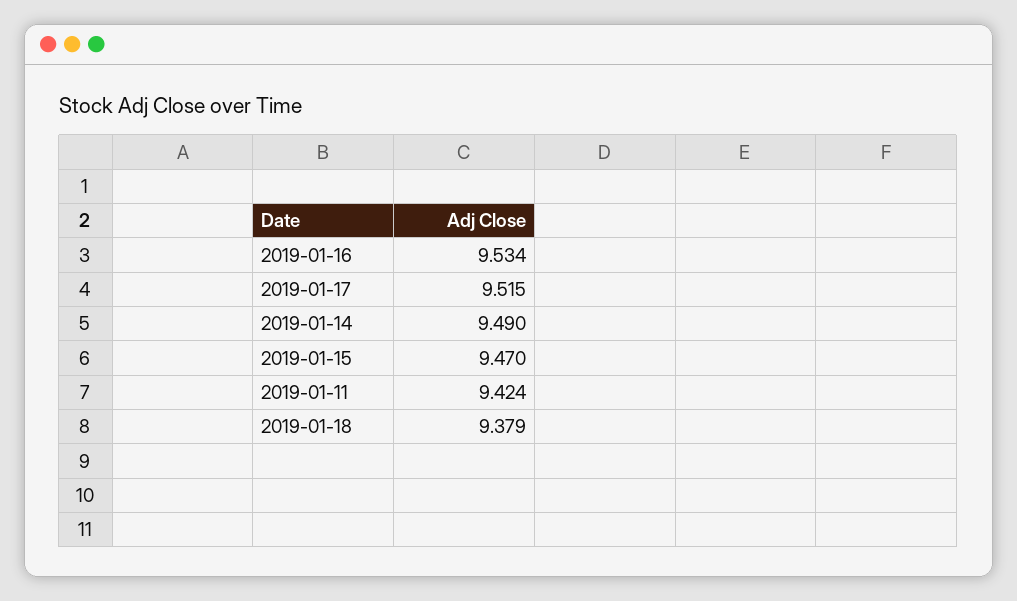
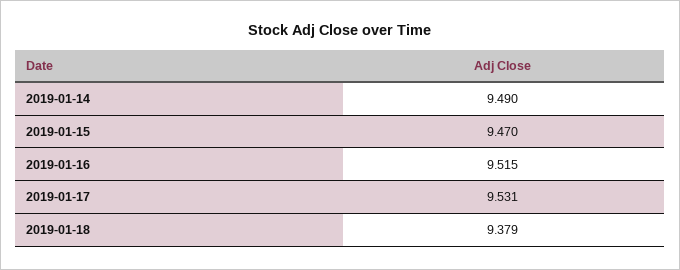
2019-01-16: 9.534 -> 9.515
2019-01-17: 9.515 -> 9.531
2019-01-11: 9.424 -> none

